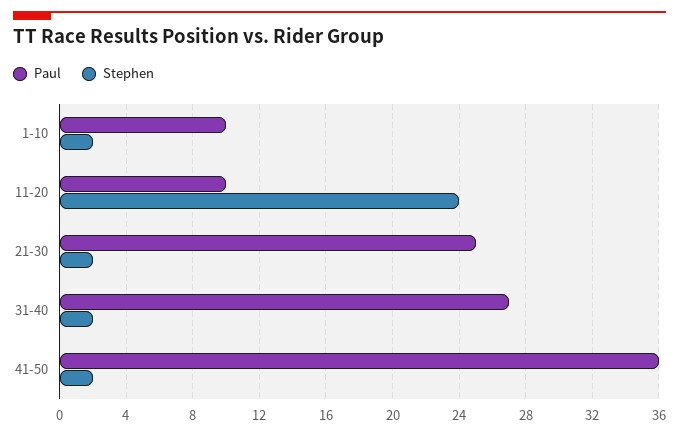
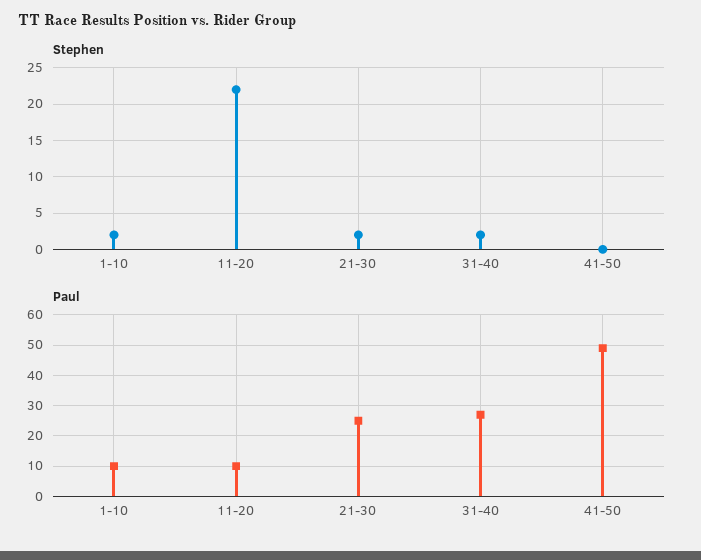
Stephen, 11-20: 24 -> 22
Paul, 41-50: 36 -> 50
Stephen, 41-50: 2 -> 0

